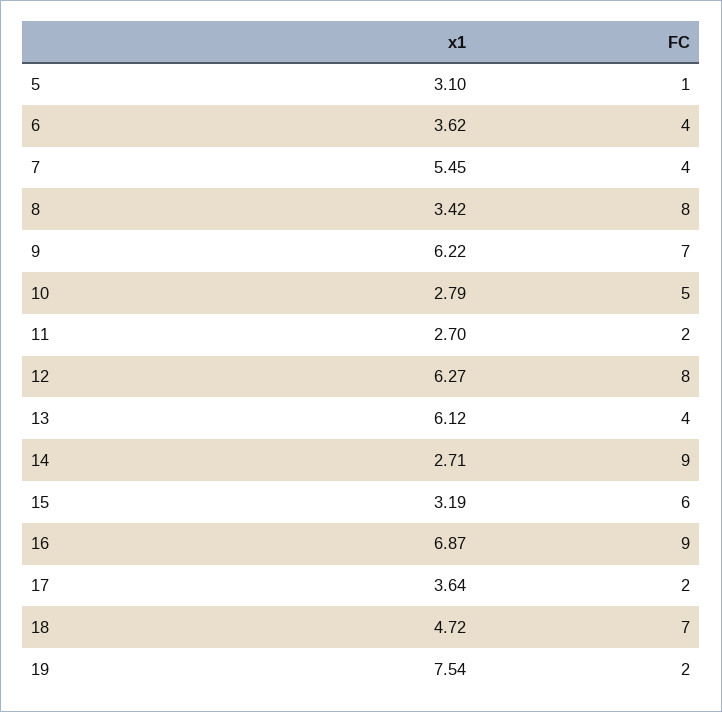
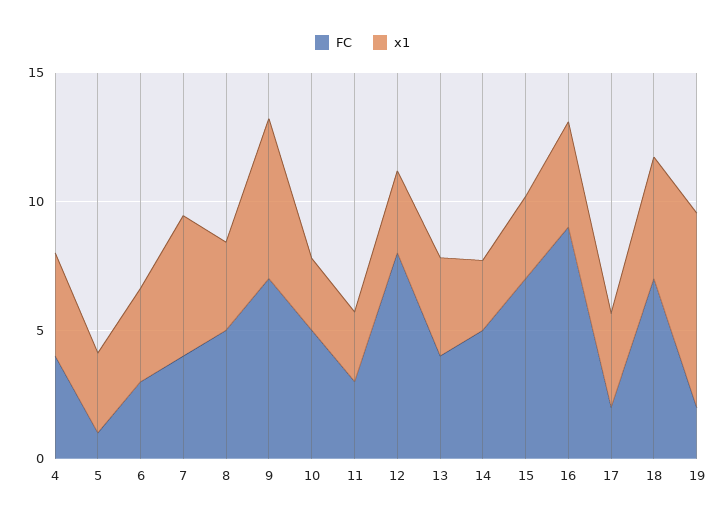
FC, 6: 4 -> 3
FC, 8: 8 -> 5
FC, 11: 2 -> 3
x1, 12: 6.27 -> 3
x1, 13: 6.12 -> 4
FC, 14: 9 -> 5
FC, 15: 6 -> 7
x1, 16: 6.87 -> 4
FC, 4: none -> 4
x1, 4: none -> 4

